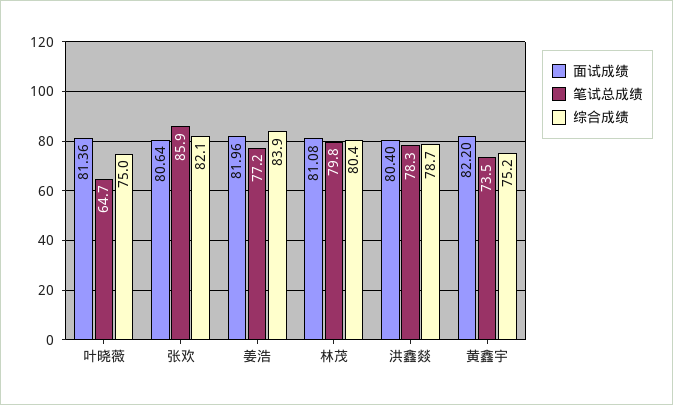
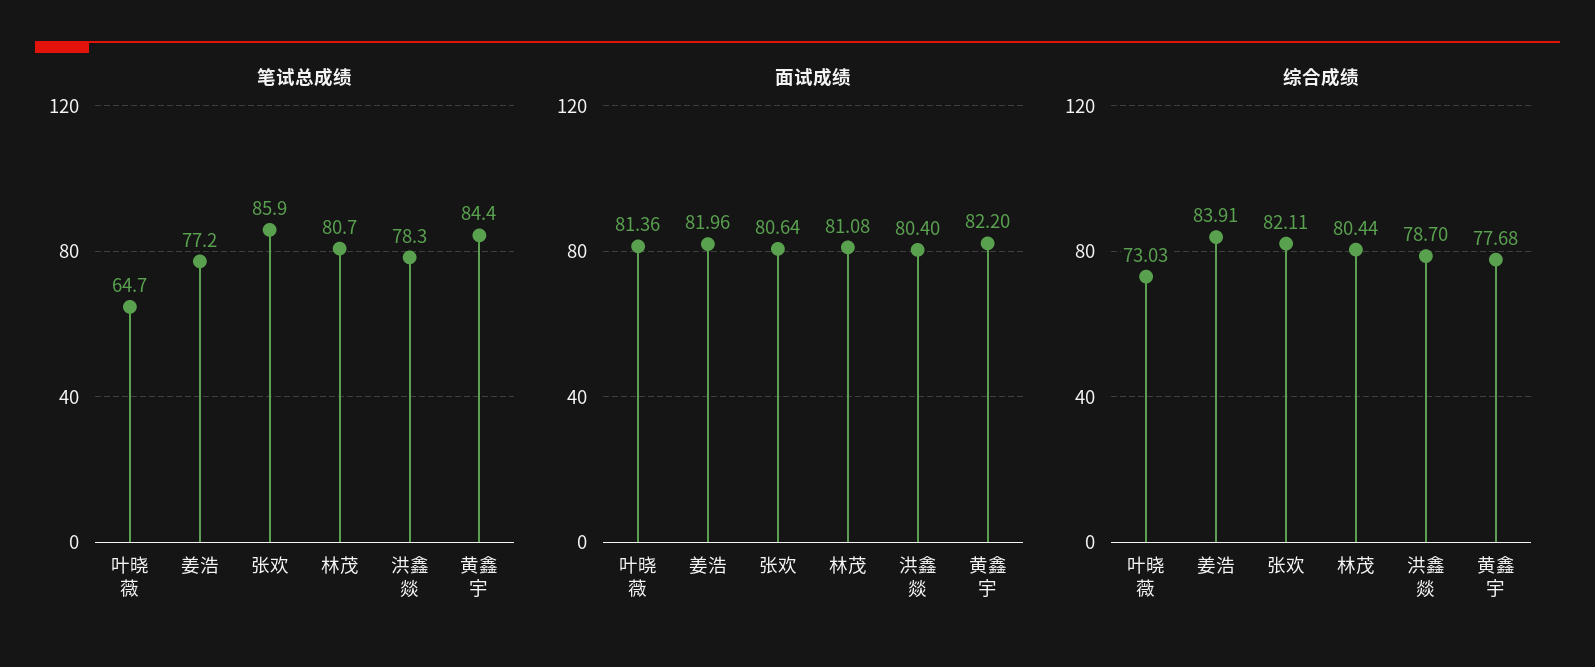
综合成绩, 叶晓薇: 75 -> 73.03
笔试总成绩, 林茂: 79.8 -> 80.7
笔试总成绩, 黄鑫宇: 73.5 -> 84.4
综合成绩, 黄鑫宇: 75.2 -> 77.68

